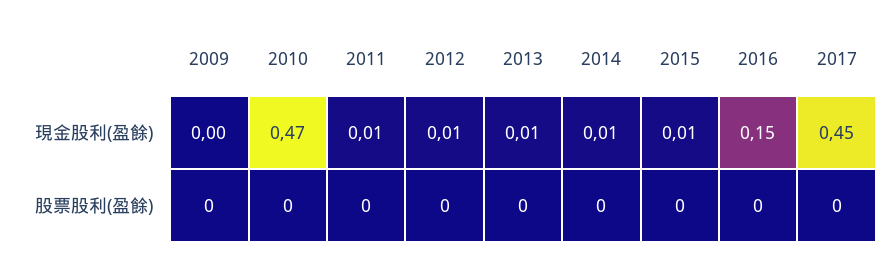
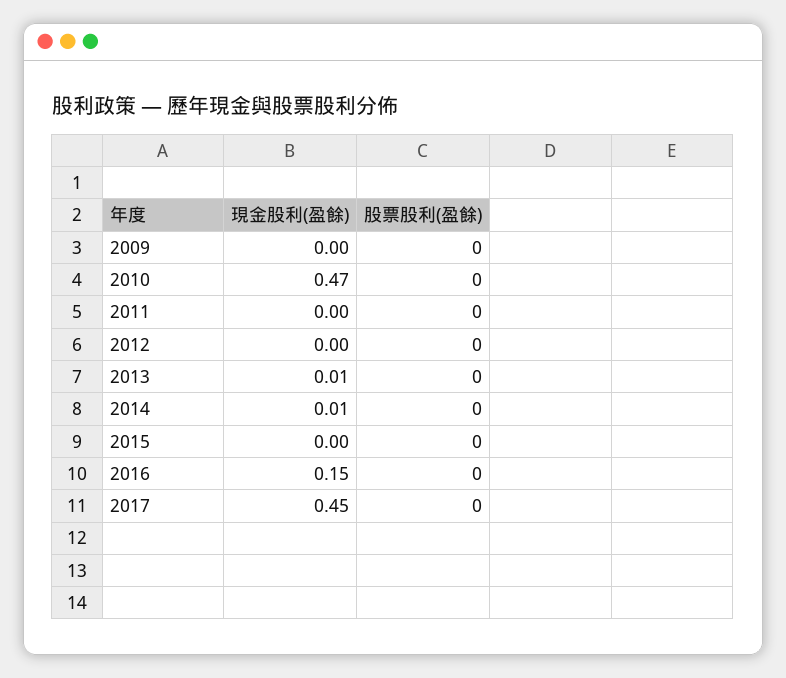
2011, 現金股利(盈餘): 0.01 -> 0
2012, 現金股利(盈餘): 0.01 -> 0
2015, 現金股利(盈餘): 0.01 -> 0

